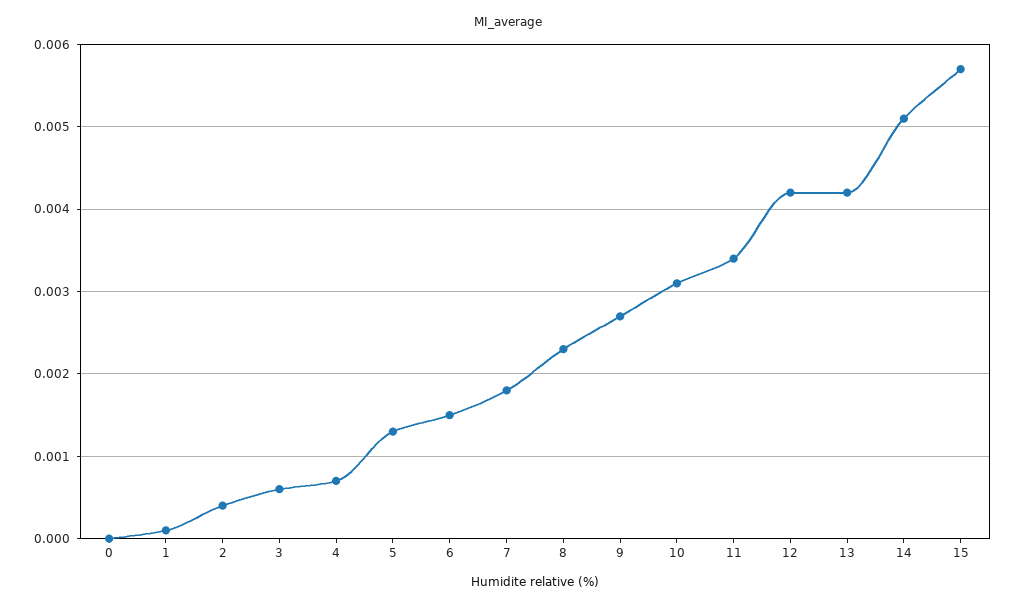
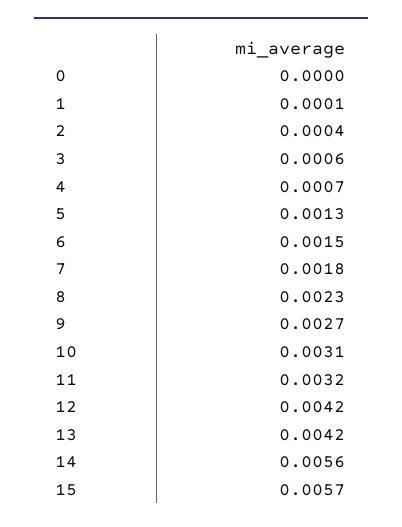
11: 0.0034 -> 0.0032
14: 0.0051 -> 0.0056

